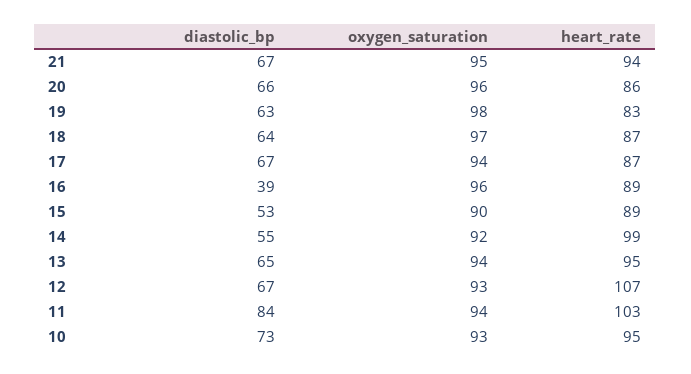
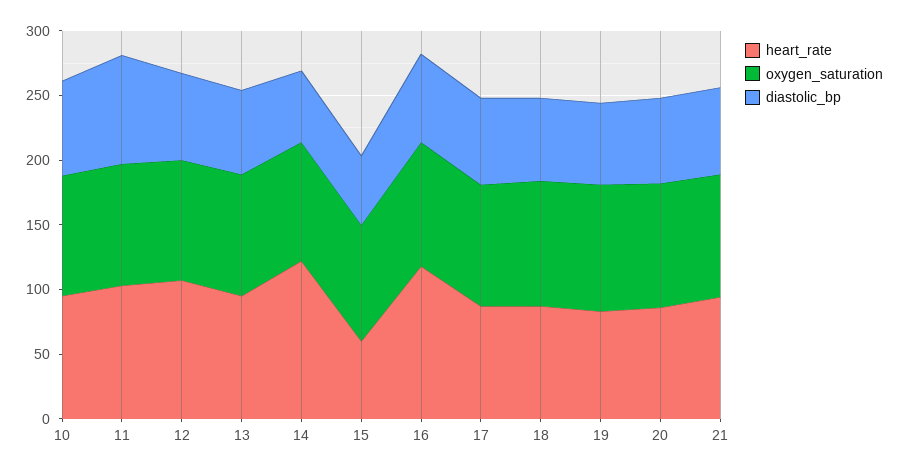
diastolic_bp, 16: 39 -> 70
heart_rate, 16: 89 -> 120
heart_rate, 15: 89 -> 60
heart_rate, 14: 99 -> 120

